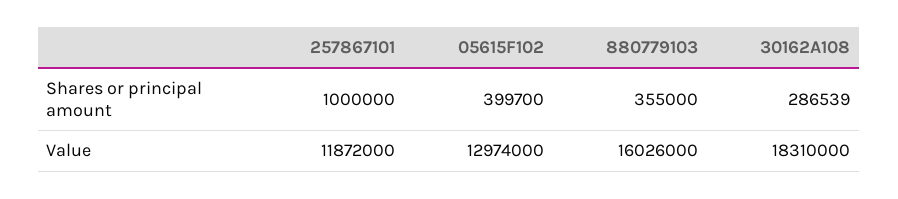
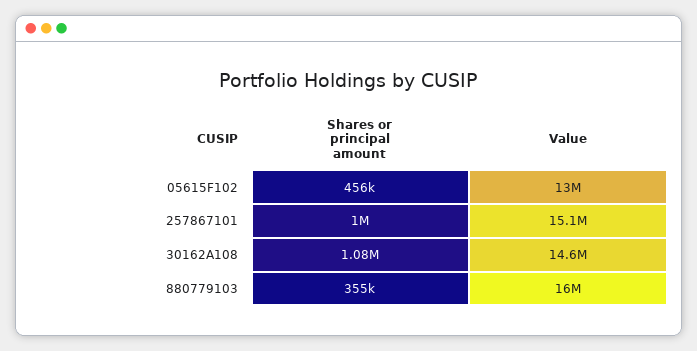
05615F102, Shares or principal amount: 399700 -> 456000
30162A108, Shares or principal amount: 286539 -> 1080000
257867101, Value: 11872000 -> 15100000
30162A108, Value: 18310000 -> 14600000

